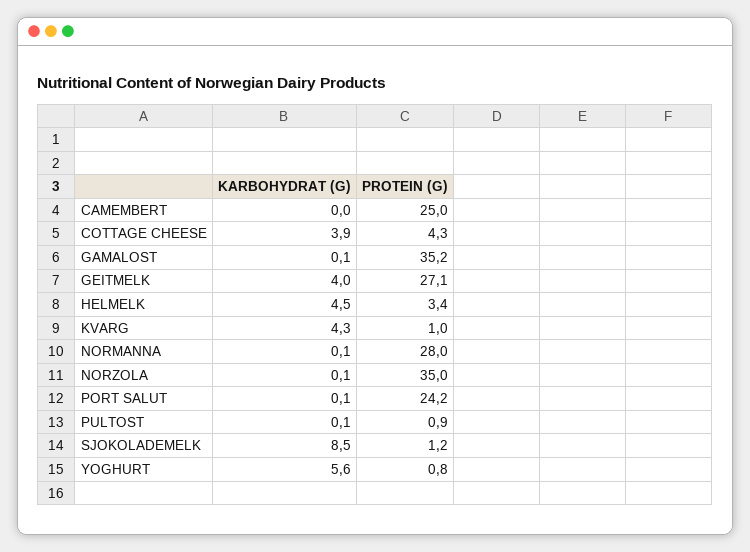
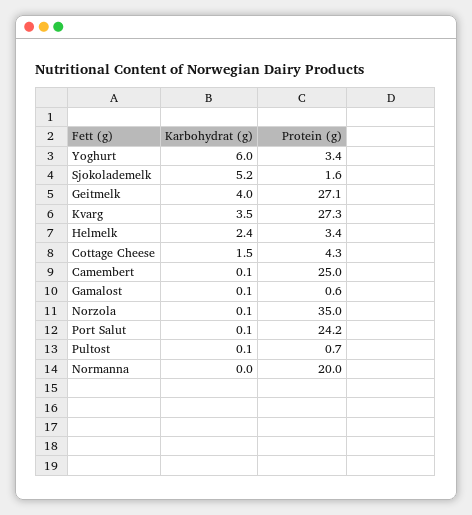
KARBOHYDRAT (G), CAMEMBERT: 0 -> 0.1
KARBOHYDRAT (G), COTTAGE CHEESE: 3.9 -> 1.5
PROTEIN (G), GAMALOST: 35.2 -> 0.6
KARBOHYDRAT (G), HELMELK: 4.5 -> 2.4
KARBOHYDRAT (G), KVARG: 4.3 -> 3.5
PROTEIN (G), KVARG: 1 -> 27.3
KARBOHYDRAT (G), NORMANNA: 0.1 -> 0
PROTEIN (G), NORMANNA: 28 -> 20
PROTEIN (G), PULTOST: 0.9 -> 0.7
KARBOHYDRAT (G), SJOKOLADEMELK: 8.5 -> 5.2
PROTEIN (G), SJOKOLADEMELK: 1.2 -> 1.6
KARBOHYDRAT (G), YOGHURT: 5.6 -> 6
PROTEIN (G), YOGHURT: 0.8 -> 3.4

